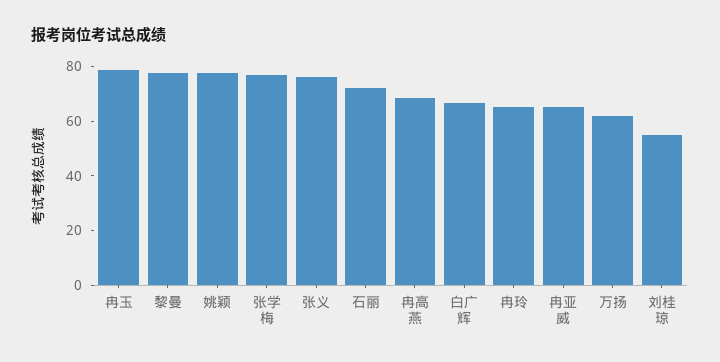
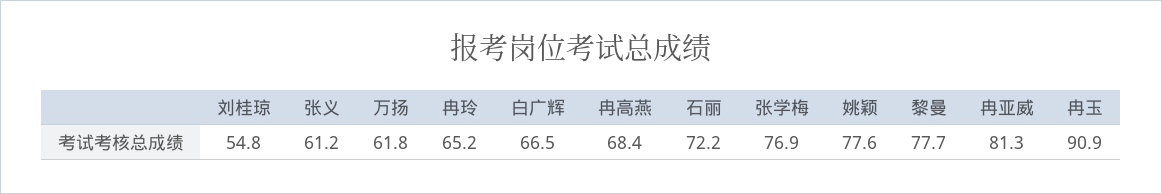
冉玉: 80 -> 90.9
张义: 75 -> 61.2
冉亚威: 65 -> 81.3

